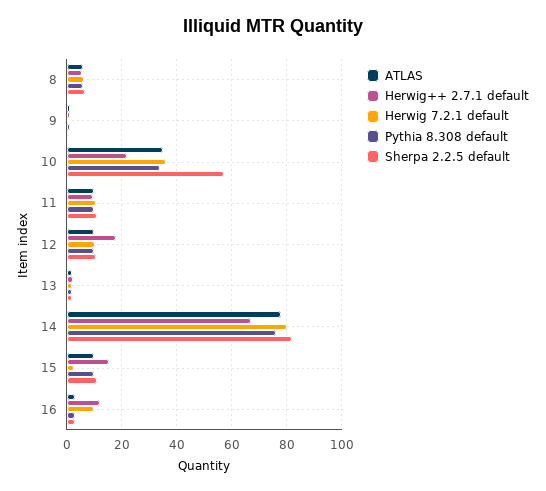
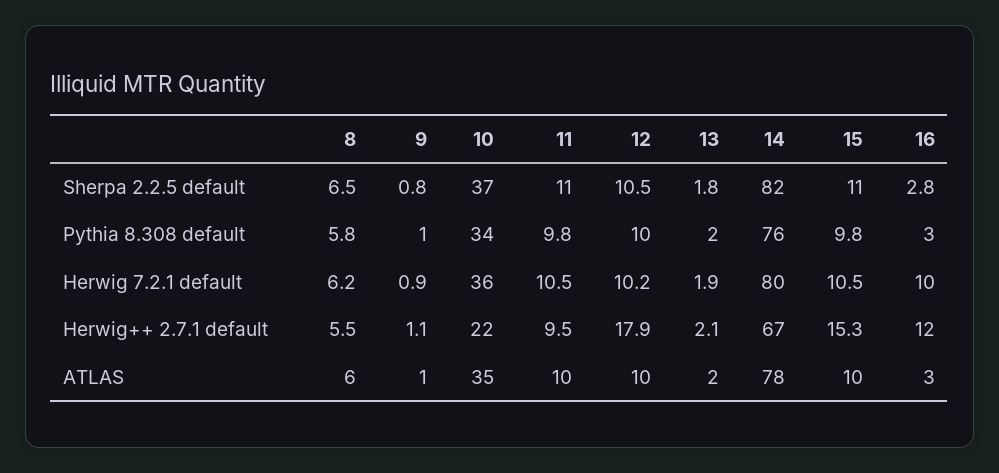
Sherpa 2.2.5 default, 10: 57.5 -> 37
Herwig 7.2.1 default, 15: 2.5 -> 10.5

